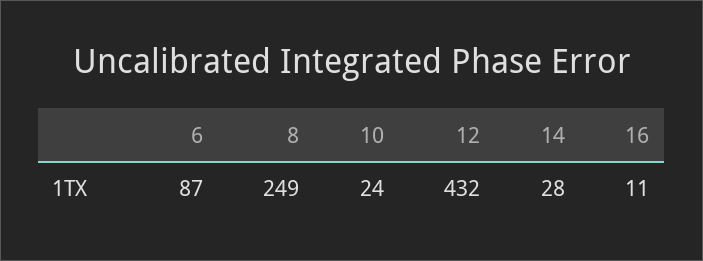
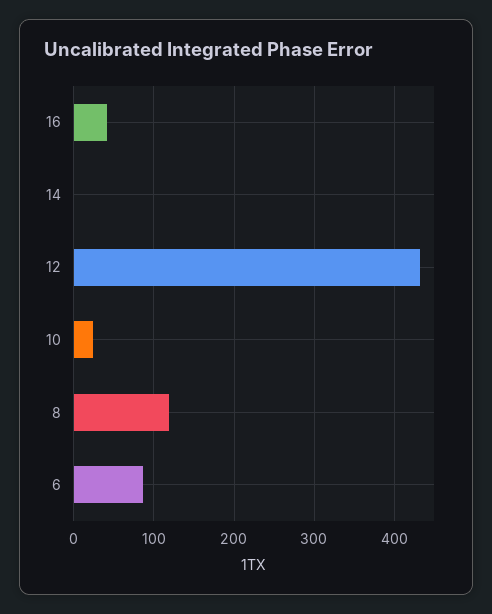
8: 249 -> 120
14: 28 -> 0
16: 11 -> 40

